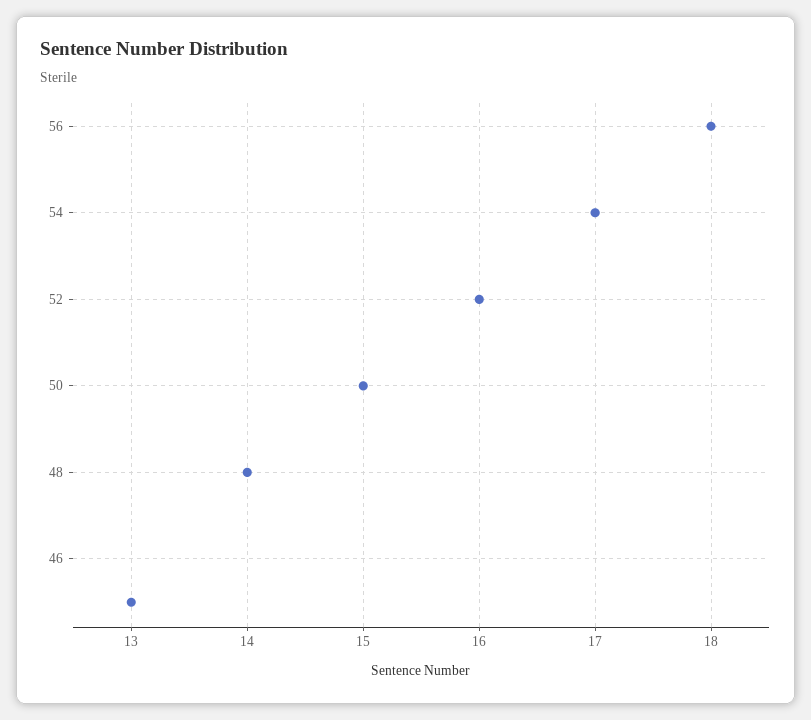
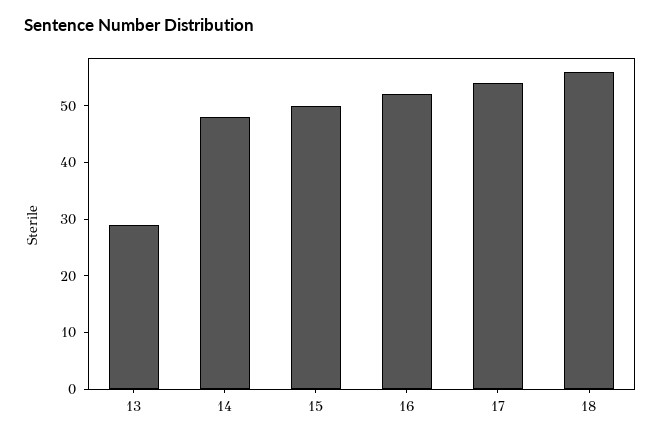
13: 45 -> 30

